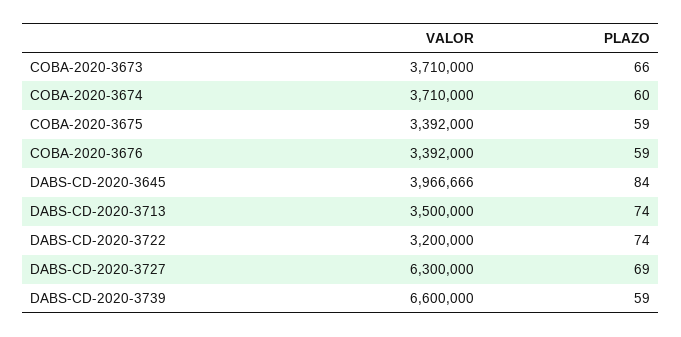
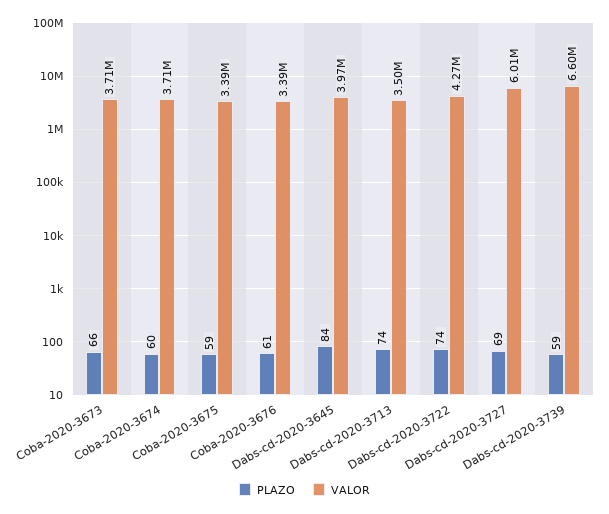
PLAZO, COBA-2020-3676: 59 -> 61
VALOR, DABS-CD-2020-3722: 3200000 -> 4270000
VALOR, DABS-CD-2020-3727: 6300000 -> 6010000

